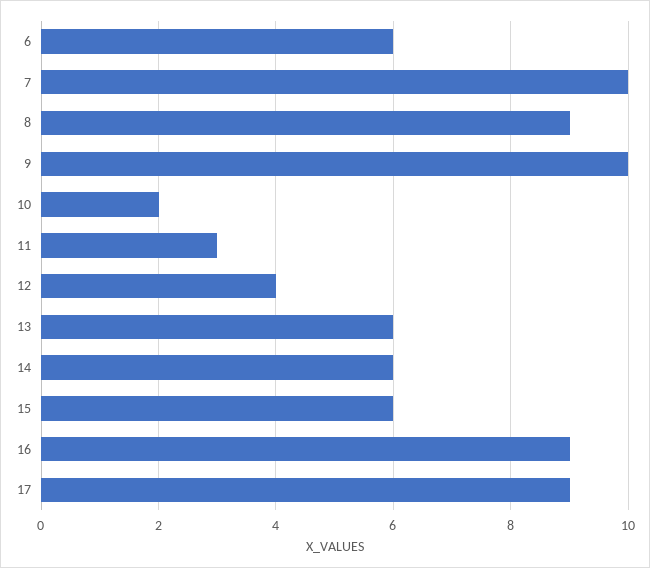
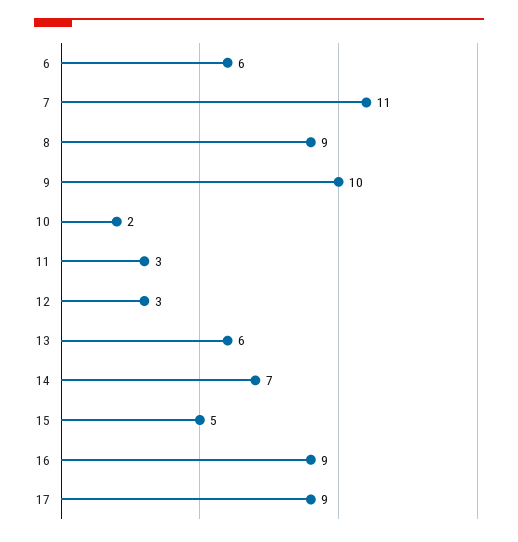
7: 10 -> 11
12: 4 -> 3
14: 6 -> 7
15: 6 -> 5

